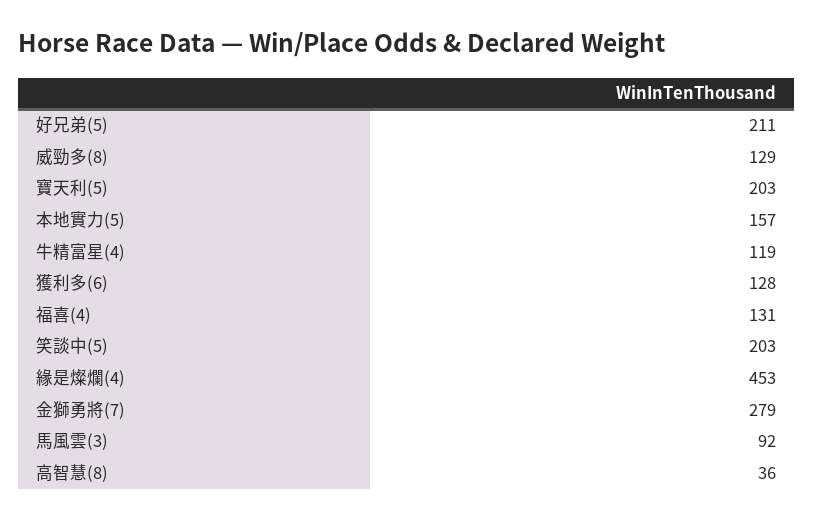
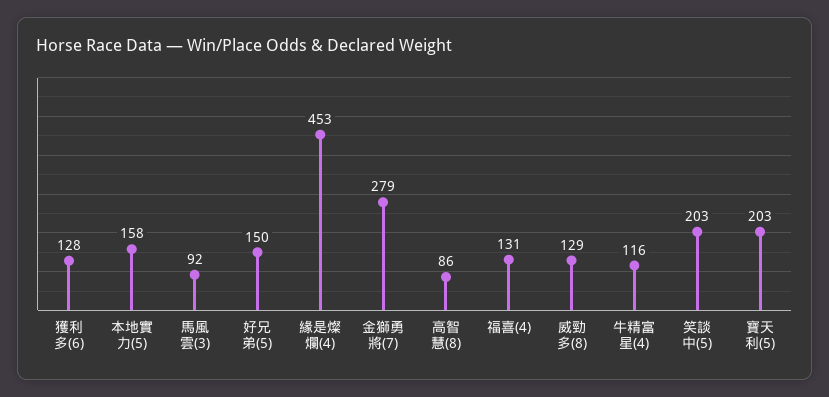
好兄弟(5): 211 -> 150
本地實力(5): 157 -> 158
牛精富星(4): 119 -> 116
高智慧(8): 36 -> 86

